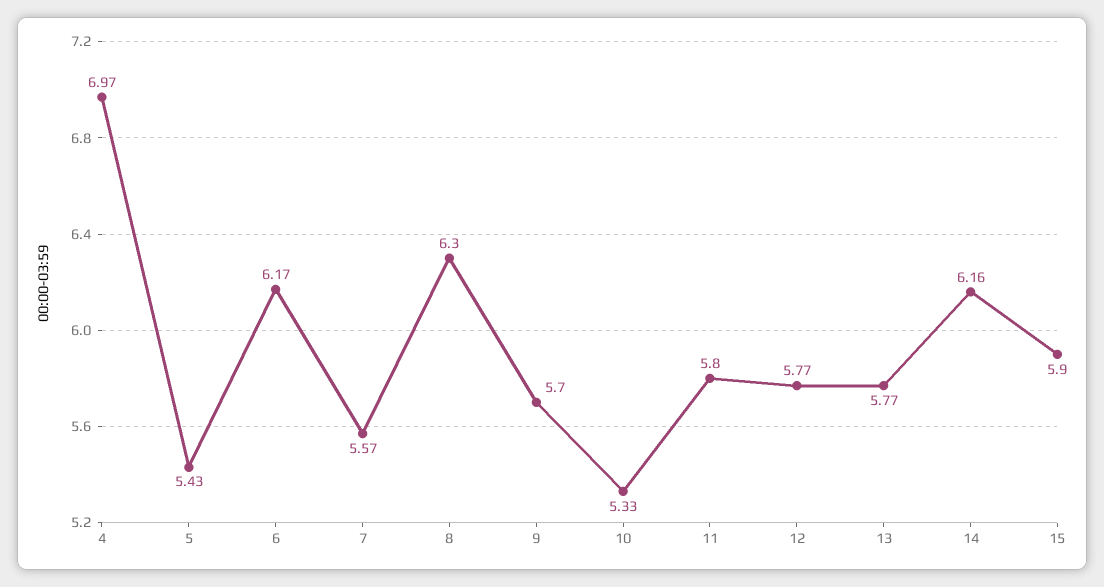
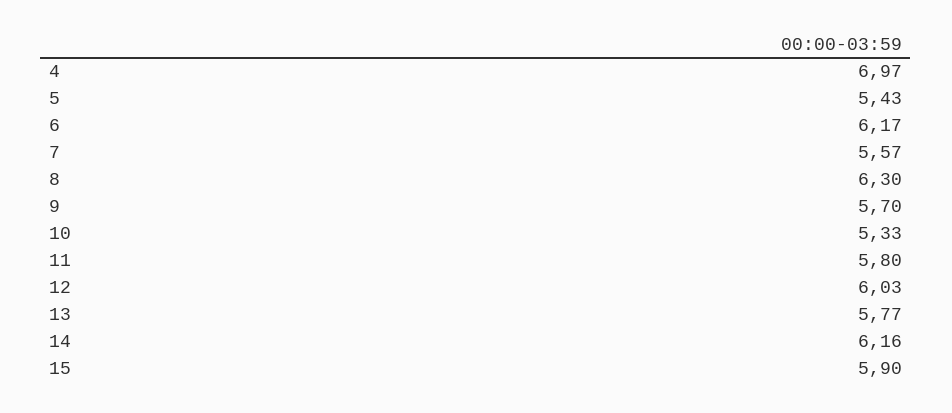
12: 5.77 -> 6.03

